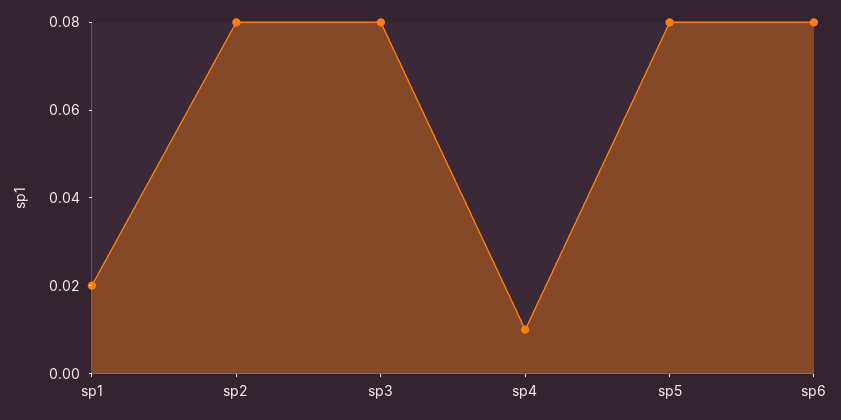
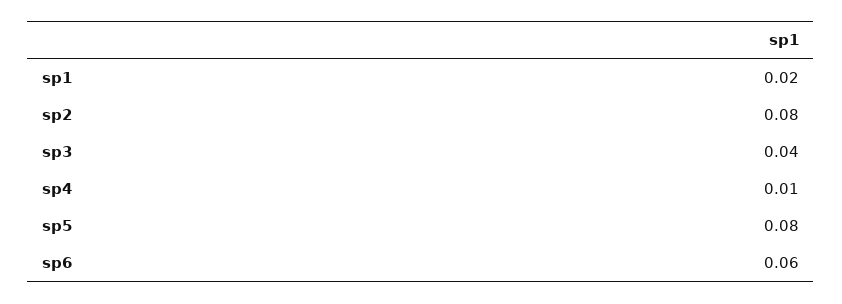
sp3: 0.08 -> 0.04
sp6: 0.08 -> 0.06

